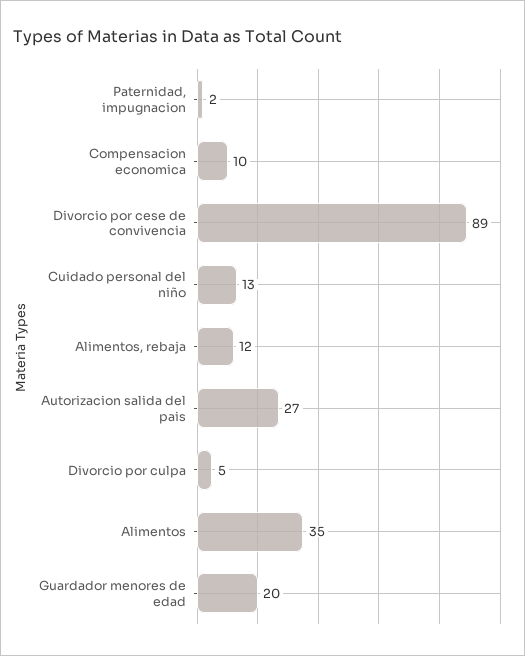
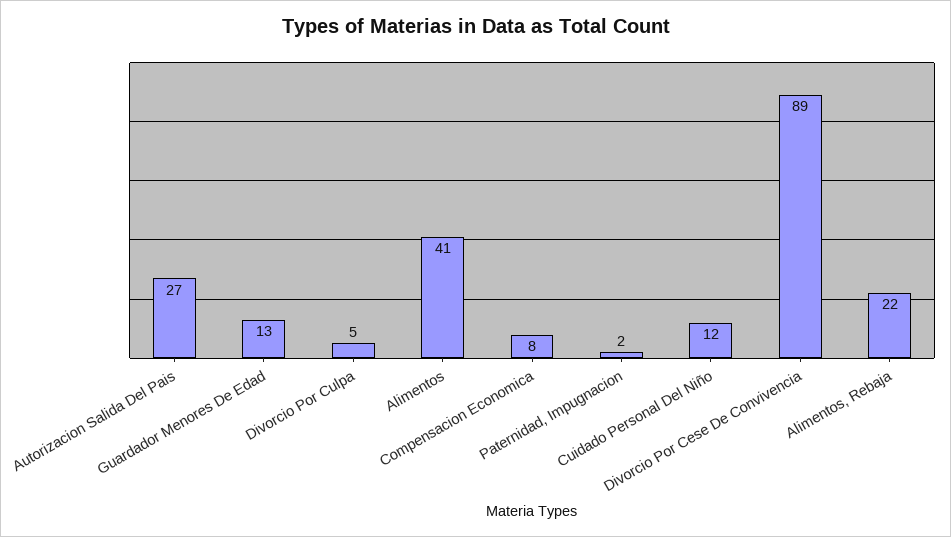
Compensacion economica: 10 -> 8
Cuidado personal del niño: 13 -> 12
Alimentos, rebaja: 12 -> 22
Alimentos: 35 -> 41
Guardador menores de edad: 20 -> 13

